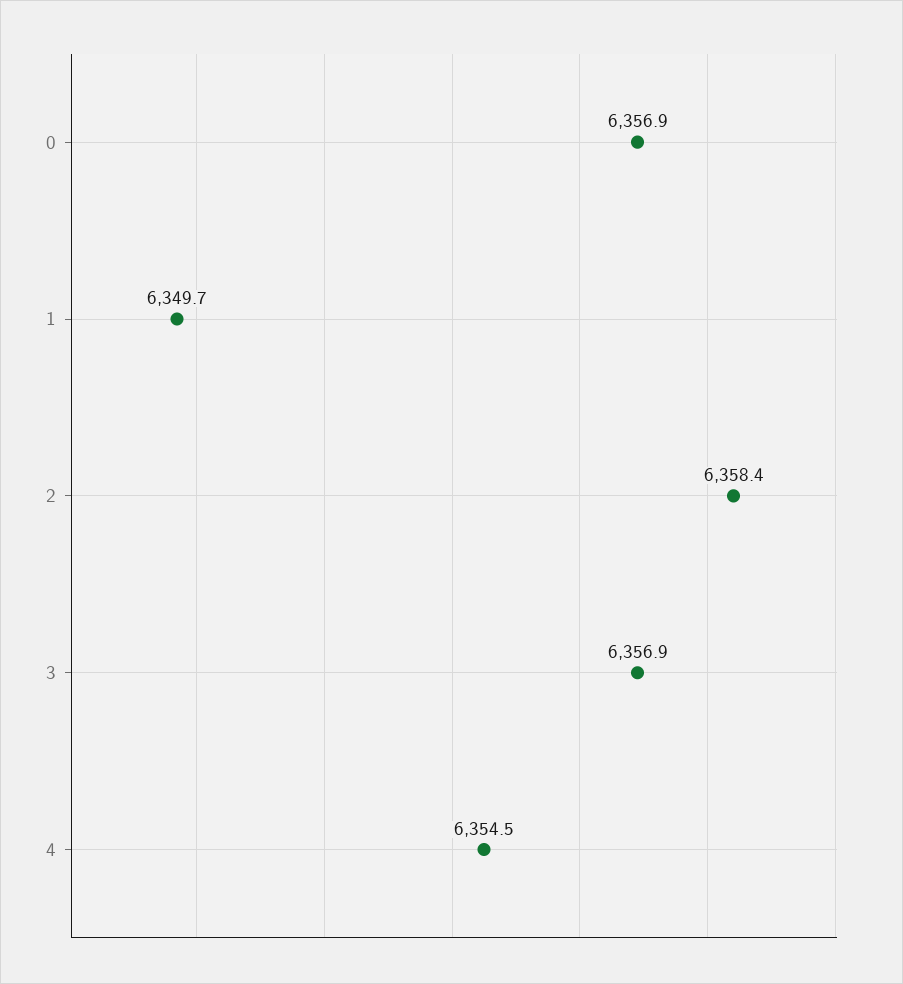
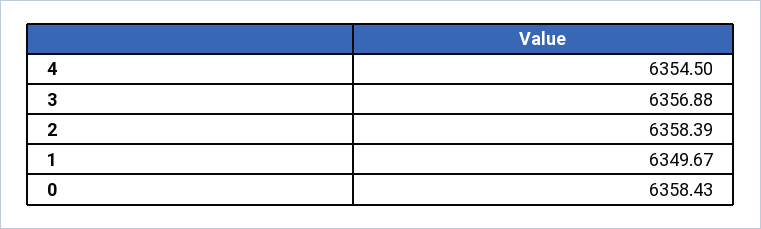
0: 6356.9 -> 6358.43

